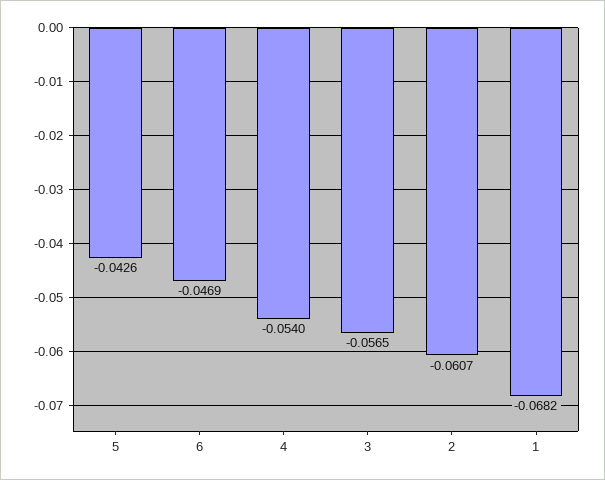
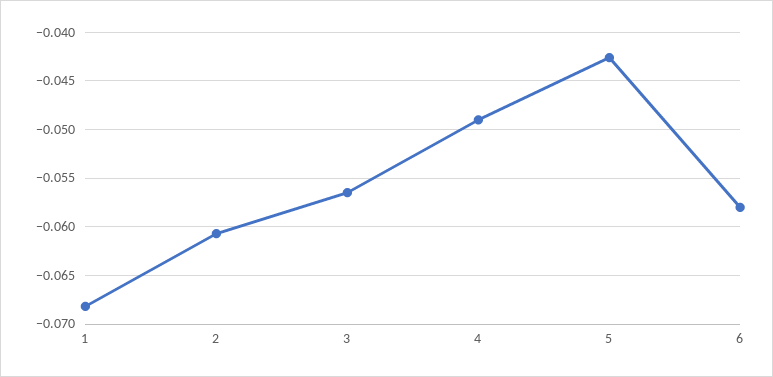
6: -0.0469 -> -0.058
4: -0.054 -> -0.049

